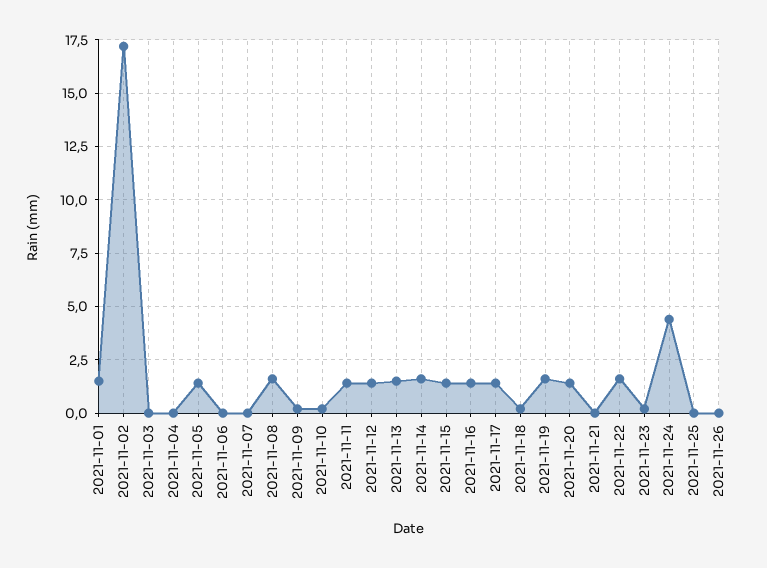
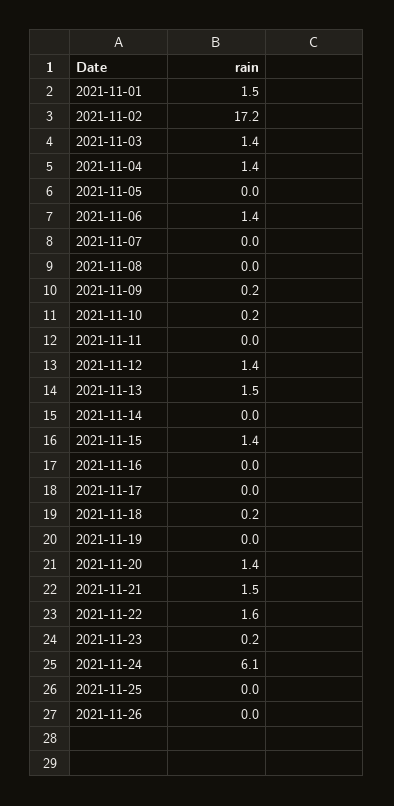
2021-11-03: 0 -> 1.4
2021-11-04: 0 -> 1.4
2021-11-05: 1.5 -> 0
2021-11-06: 0 -> 1.4
2021-11-08: 1.5 -> 0
2021-11-11: 1.5 -> 0
2021-11-14: 1.5 -> 0
2021-11-16: 1.5 -> 0
2021-11-17: 1.5 -> 0
2021-11-19: 1.5 -> 0
2021-11-21: 0 -> 1.5
2021-11-24: 4.5 -> 6.1

